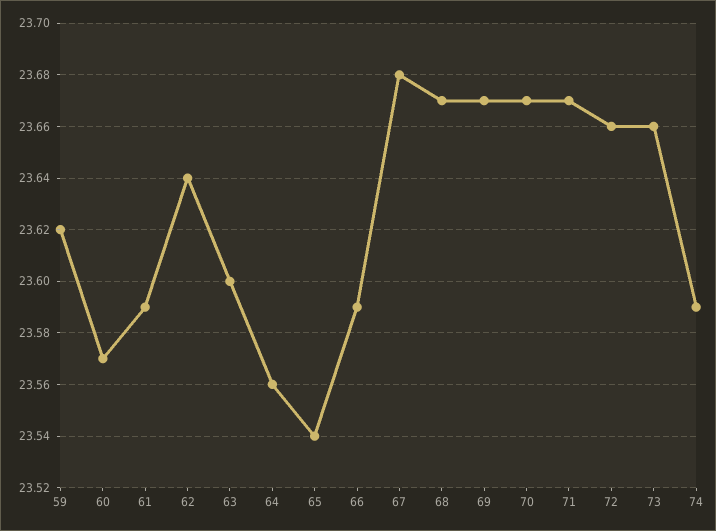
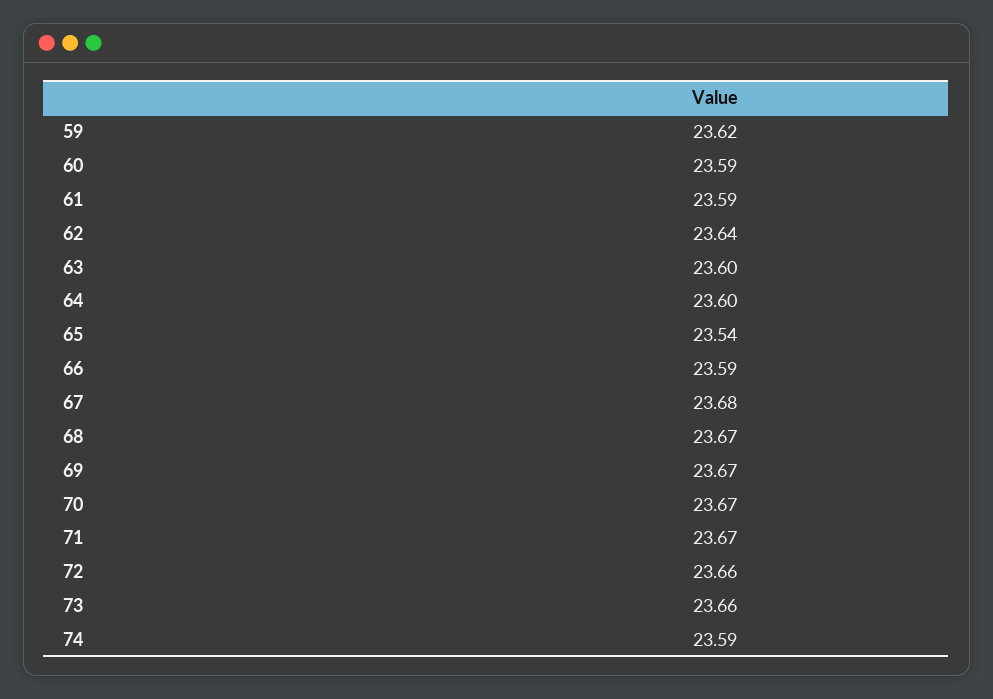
60: 23.57 -> 23.59
64: 23.56 -> 23.6

